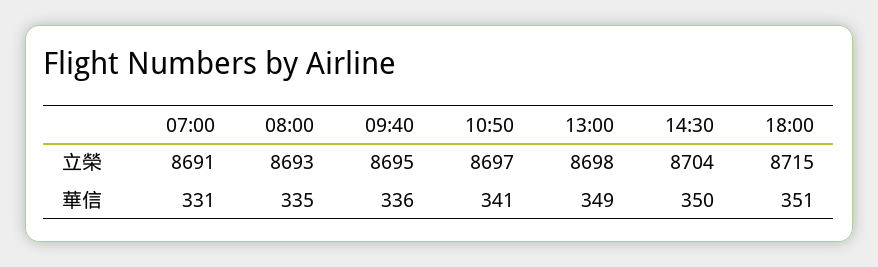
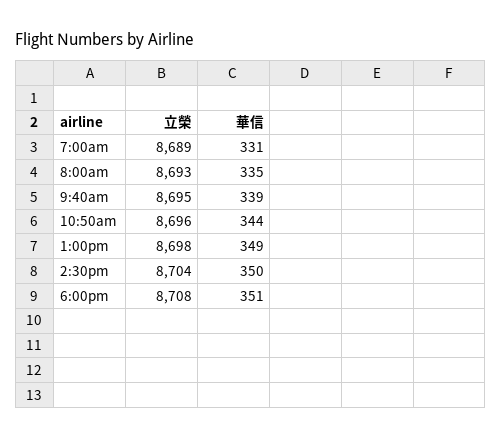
07:00, 立榮: 8691 -> 8689
10:50, 立榮: 8697 -> 8696
18:00, 立榮: 8715 -> 8708
09:40, 華信: 336 -> 339
10:50, 華信: 341 -> 344

